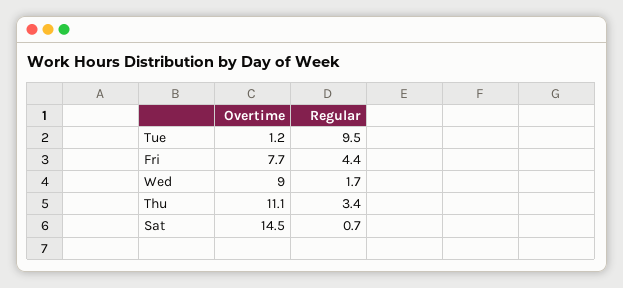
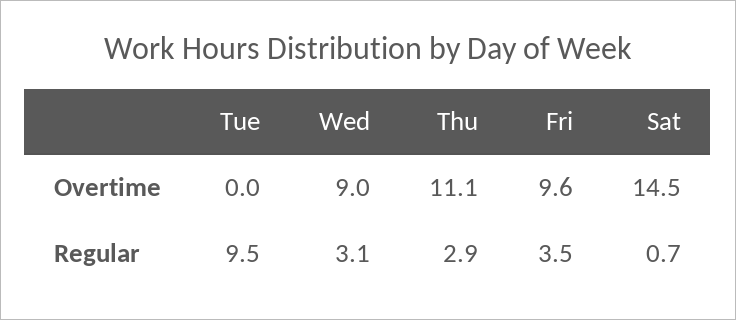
Overtime, Tue: 1.2 -> 0
Overtime, Fri: 7.7 -> 9.6
Regular, Fri: 4.4 -> 3.5
Regular, Wed: 1.7 -> 3.1
Regular, Thu: 3.4 -> 2.9

